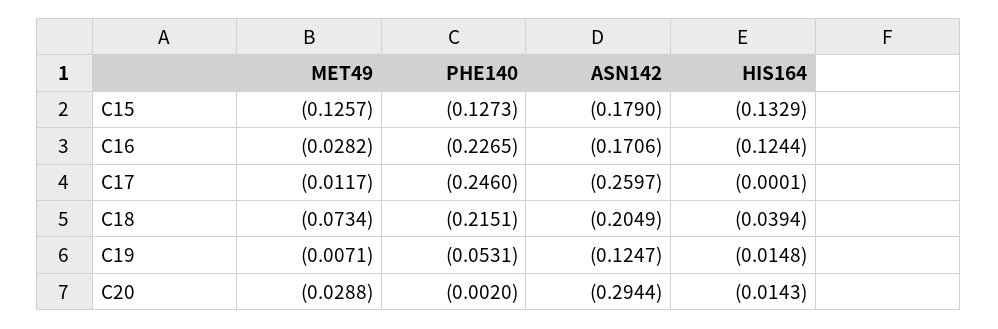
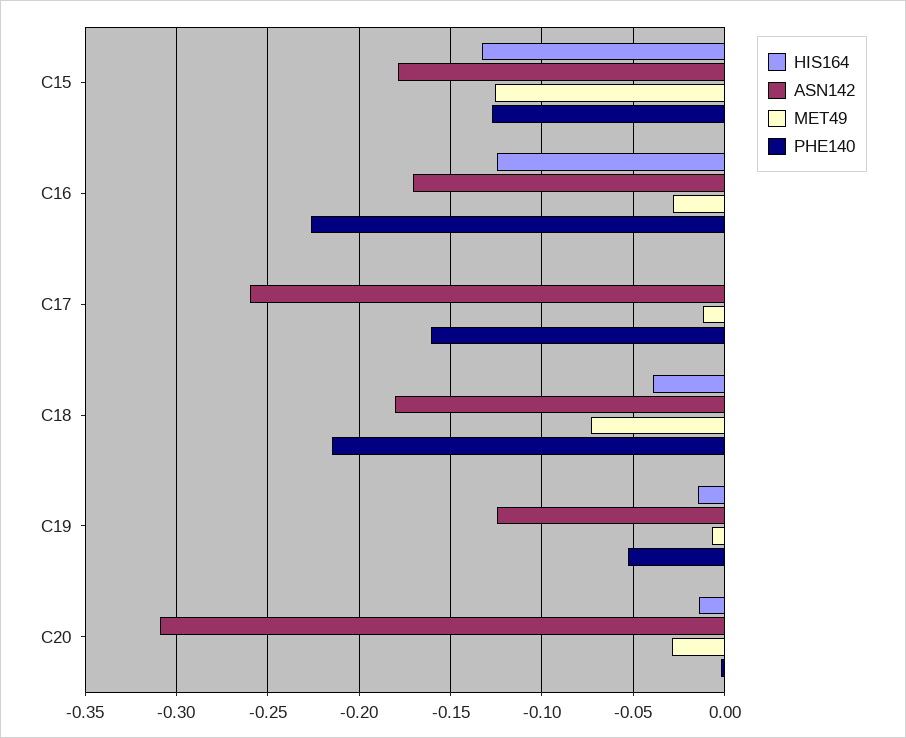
PHE140, C17: -0.246 -> -0.16
ASN142, C18: -0.2049 -> -0.18
ASN142, C20: -0.2944 -> -0.31

